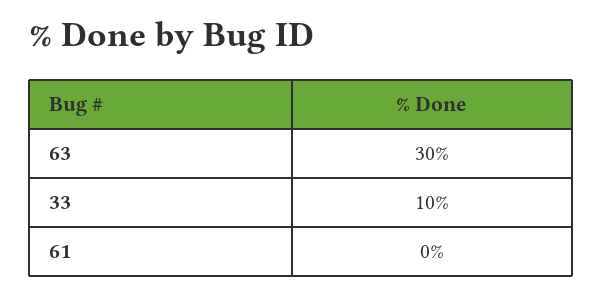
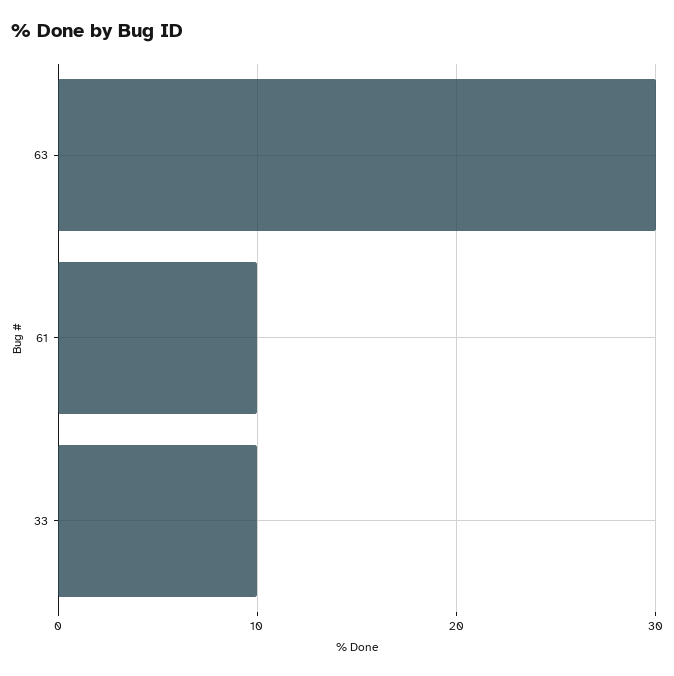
61: 0 -> 10

